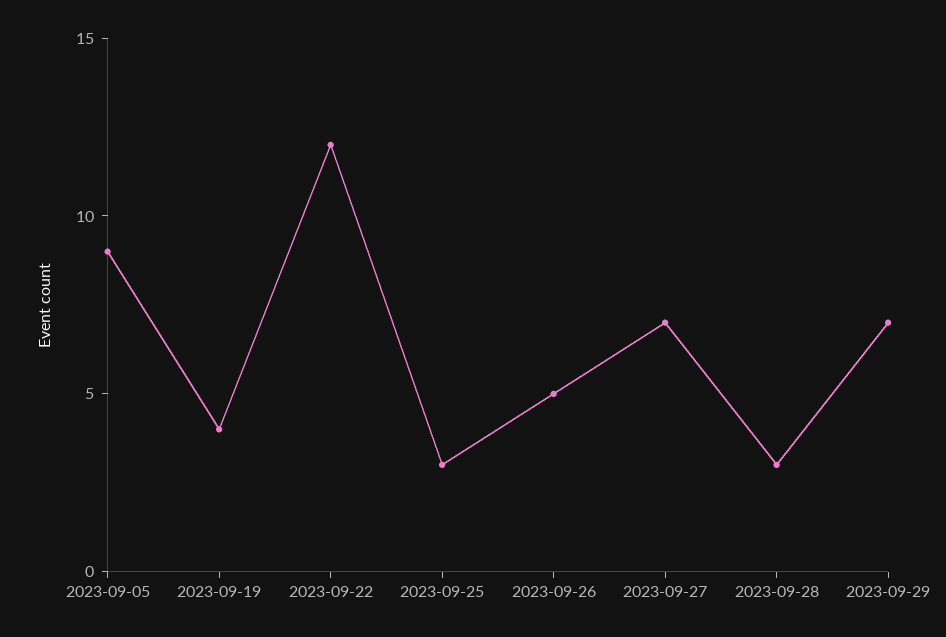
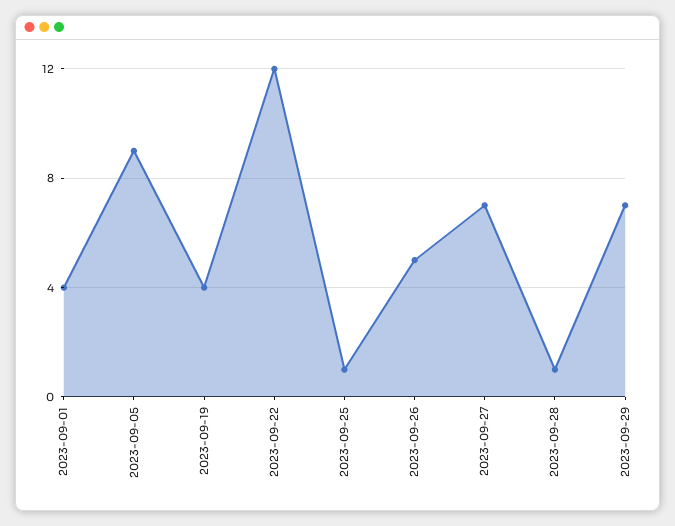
2023-09-25: 3 -> 1
2023-09-28: 3 -> 1
2023-09-01: none -> 4

